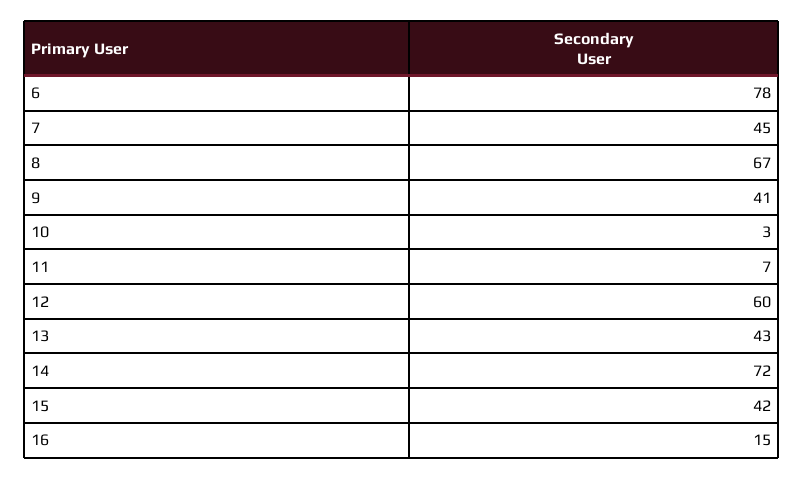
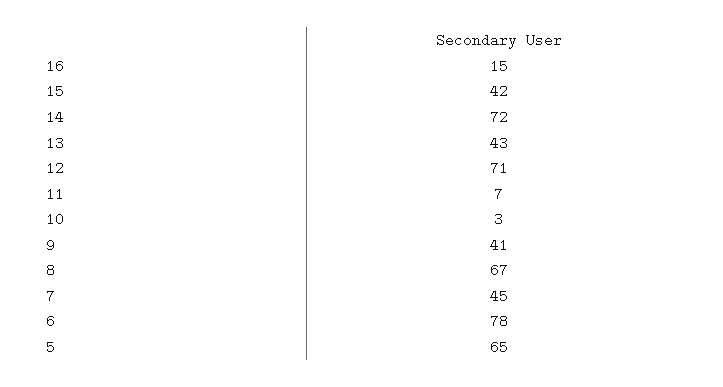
12: 60 -> 71
5: none -> 65

